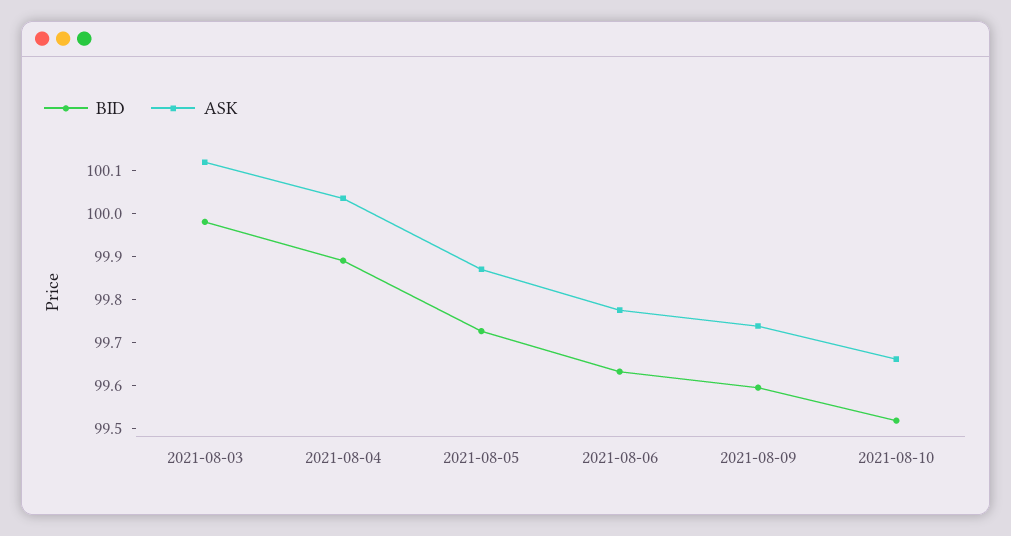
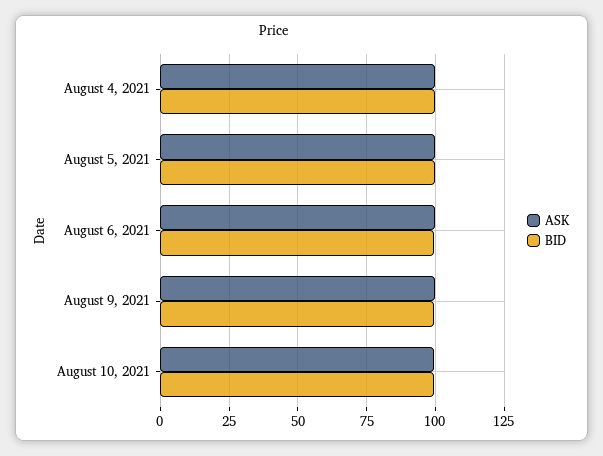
BID, 2021-08-03: 99.98 -> none
ASK, 2021-08-03: 100.12 -> none

